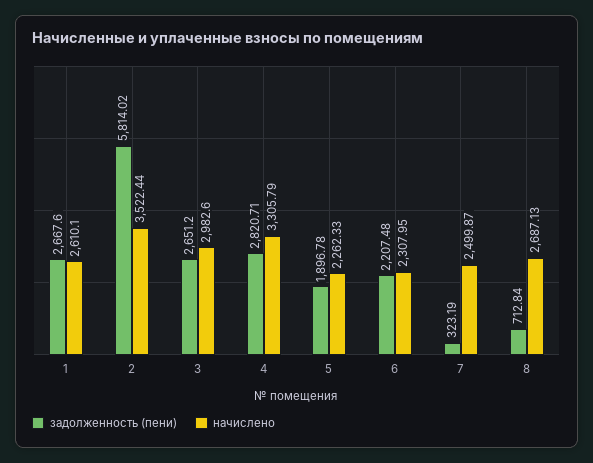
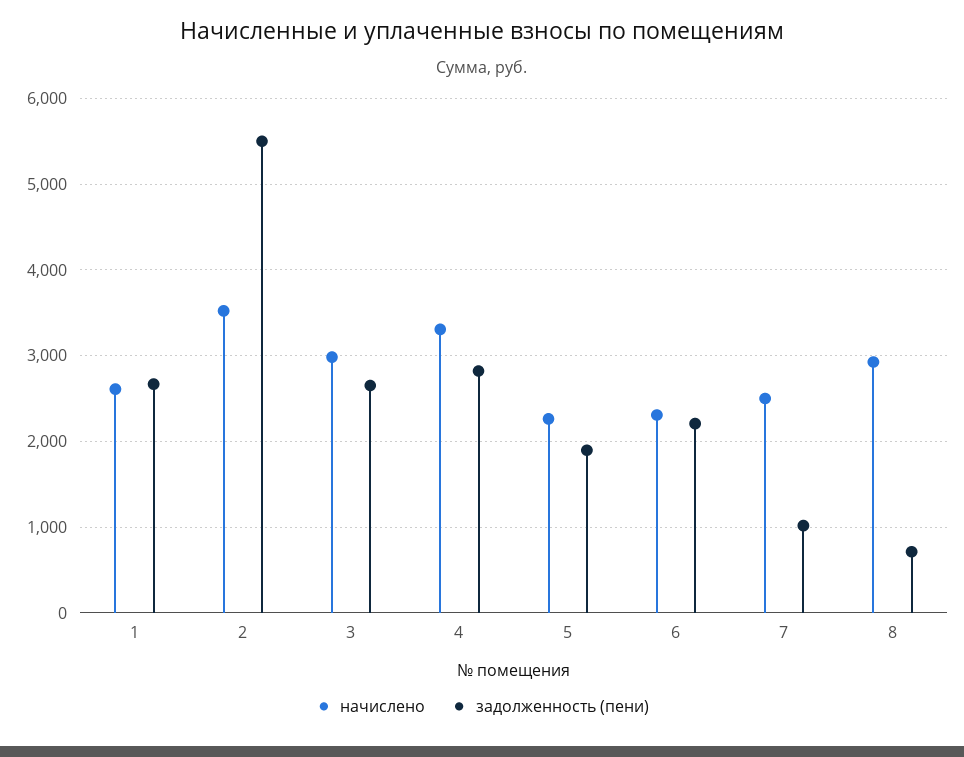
задолженность (пени), 2: 5814.02 -> 5500
задолженность (пени), 7: 323.19 -> 1000
начислено, 8: 2687.13 -> 2900

